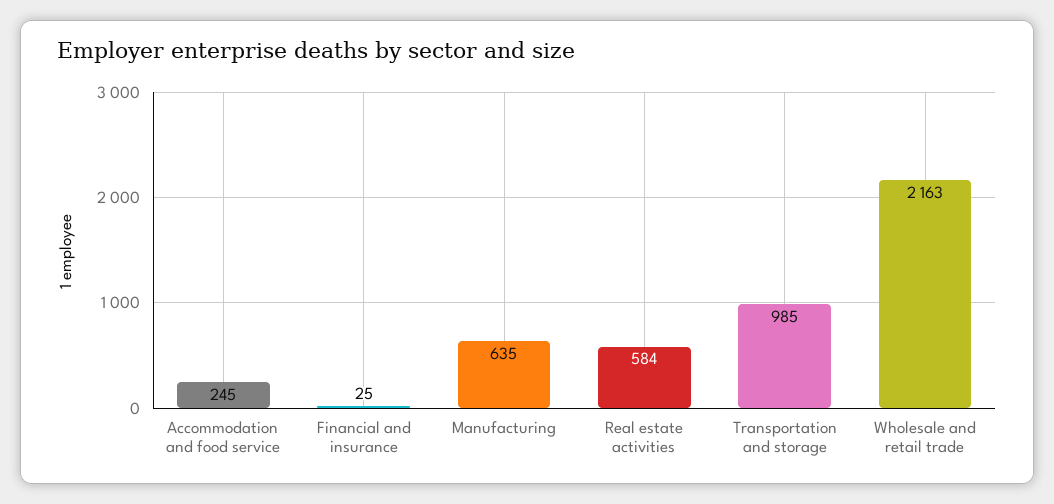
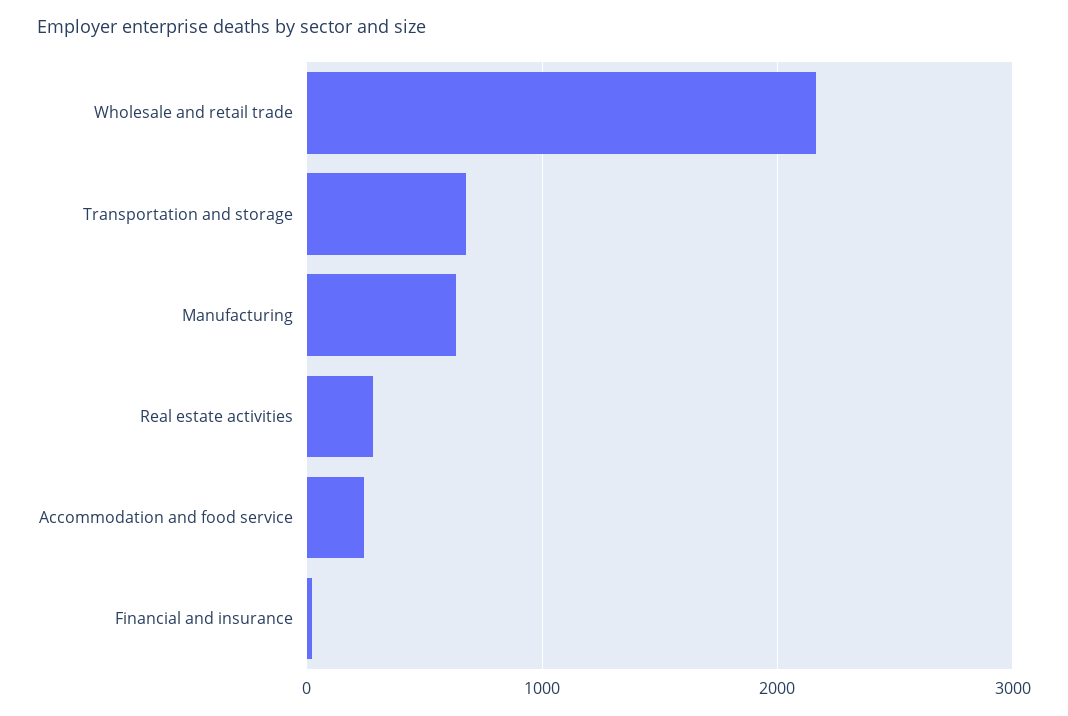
Real estate activities: 584 -> 300
Transportation and storage: 985 -> 700

